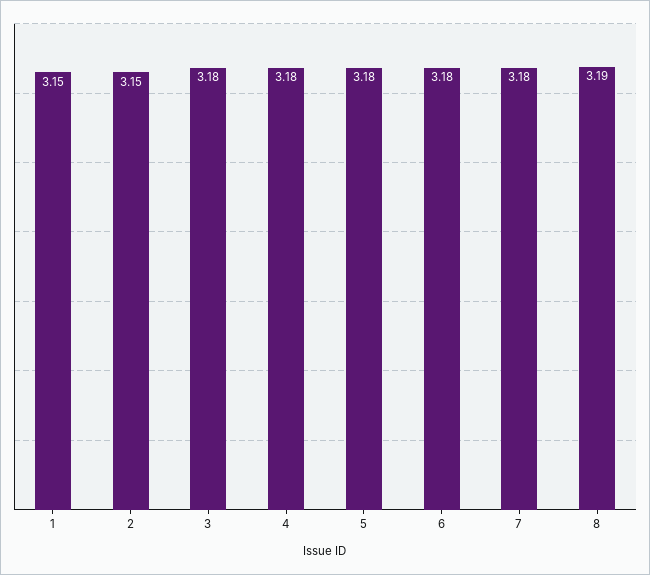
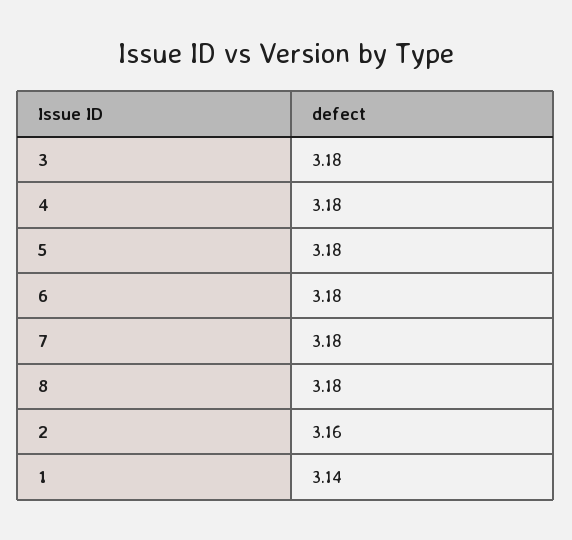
1: 3.15 -> 3.14
2: 3.15 -> 3.16
8: 3.19 -> 3.18

